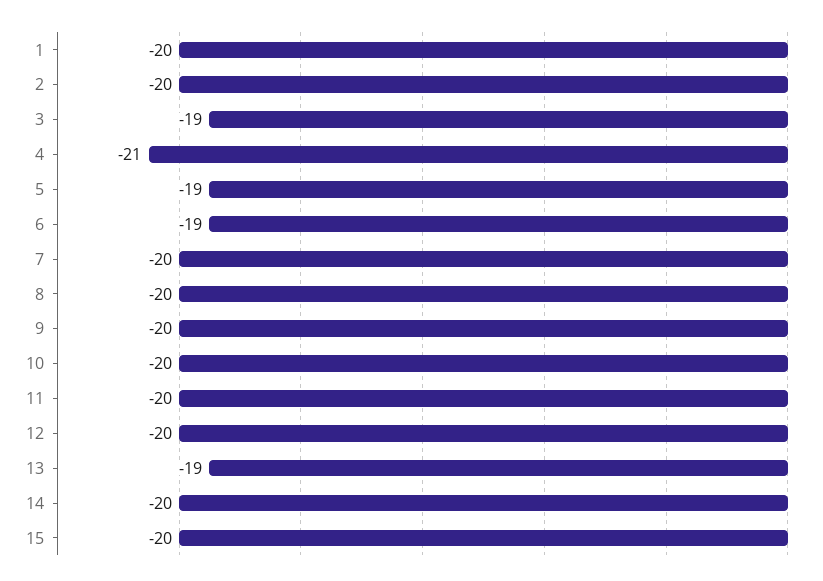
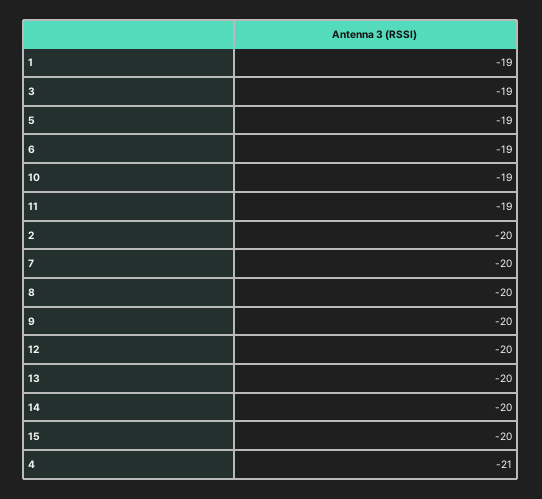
1: -20 -> -19
10: -20 -> -19
11: -20 -> -19
13: -19 -> -20

